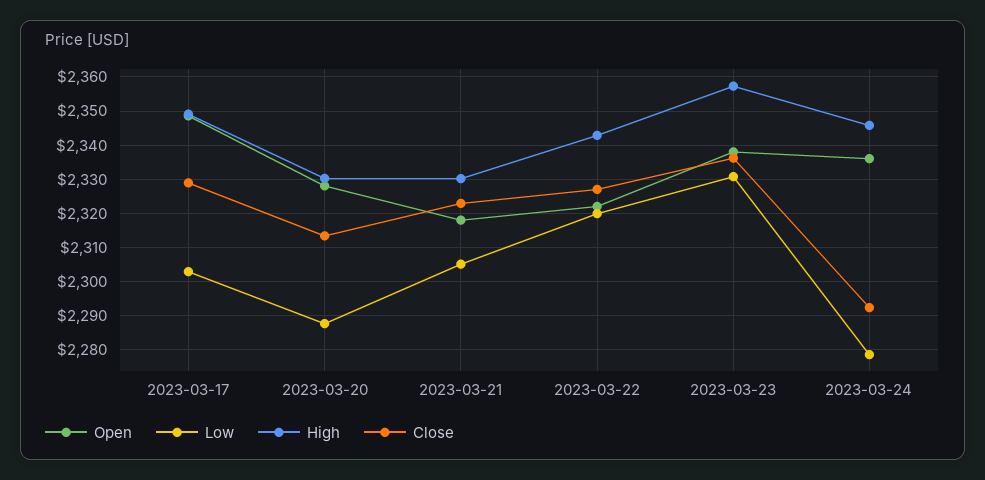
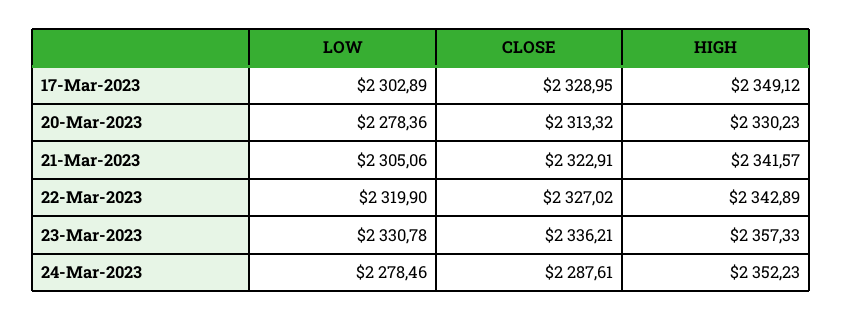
Open, 2023-03-17: 2348 -> none
Open, 2023-03-20: 2328 -> none
Low, 2023-03-20: 2288 -> 2278.36
Open, 2023-03-21: 2318 -> none
High, 2023-03-21: 2330 -> 2341.57
Open, 2023-03-22: 2322 -> none
Open, 2023-03-23: 2338 -> none
Open, 2023-03-24: 2336 -> none
High, 2023-03-24: 2346 -> 2352.23
Close, 2023-03-24: 2292 -> 2287.61

